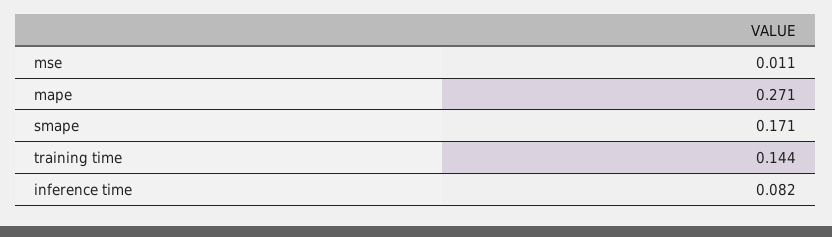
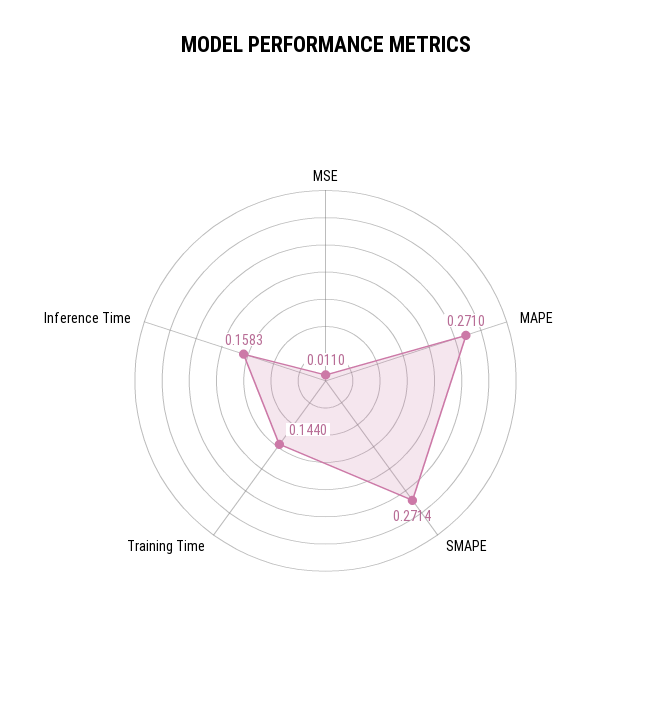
smape: 0.171 -> 0.2714
inference time: 0.082 -> 0.1583

